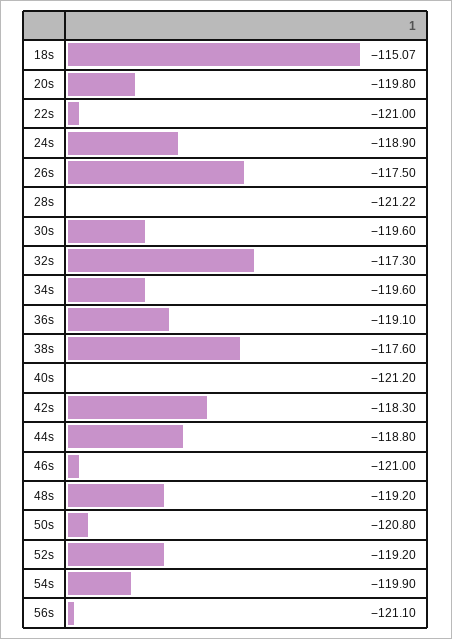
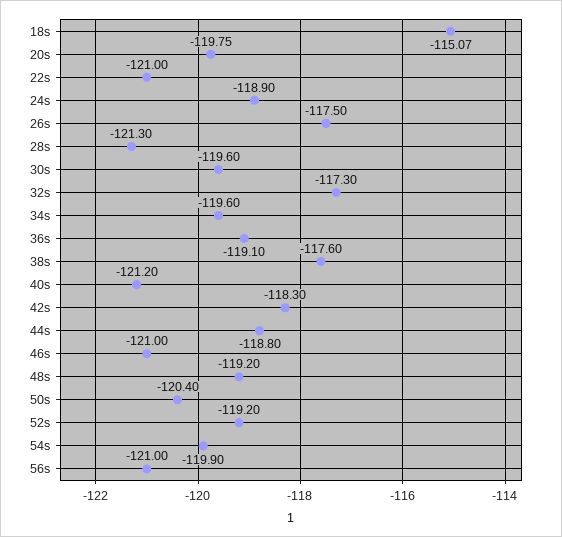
20s: -119.8 -> -119.75
28s: -121.22 -> -121.3
50s: -120.8 -> -120.4
56s: -121.1 -> -121

